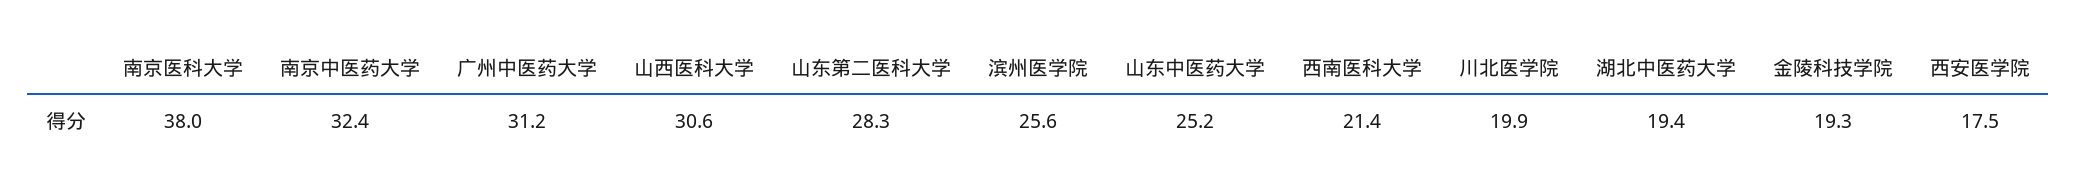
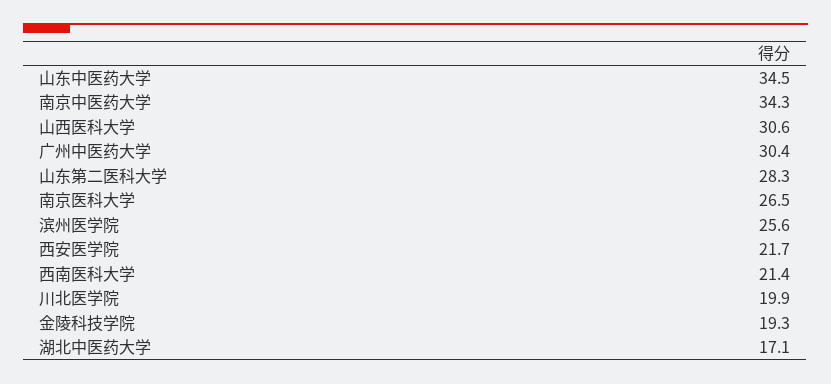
南京医科大学: 38 -> 26.5
南京中医药大学: 32.4 -> 34.3
广州中医药大学: 31.2 -> 30.4
山东中医药大学: 25.2 -> 34.5
湖北中医药大学: 19.4 -> 17.1
西安医学院: 17.5 -> 21.7

